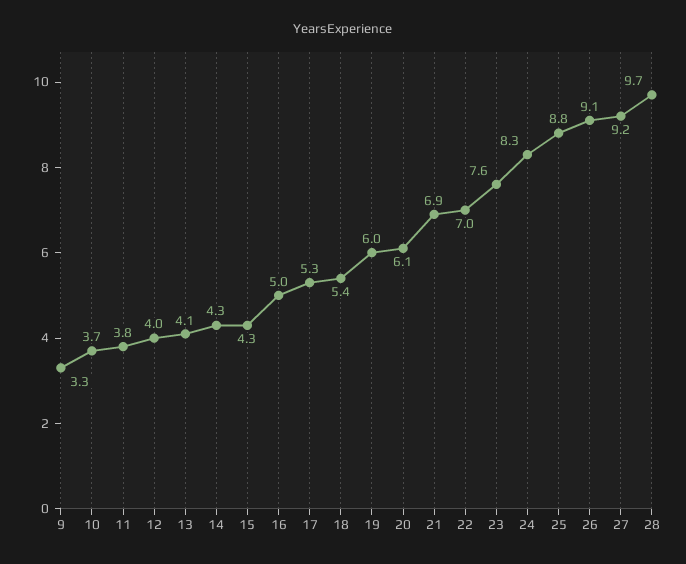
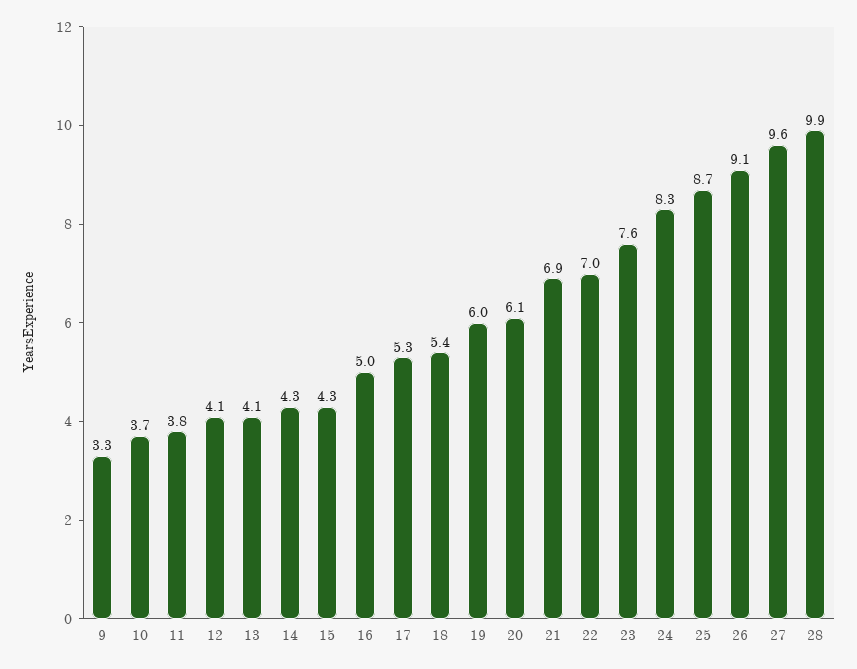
12: 4 -> 4.1
25: 8.8 -> 8.7
27: 9.2 -> 9.6
28: 9.7 -> 9.9

